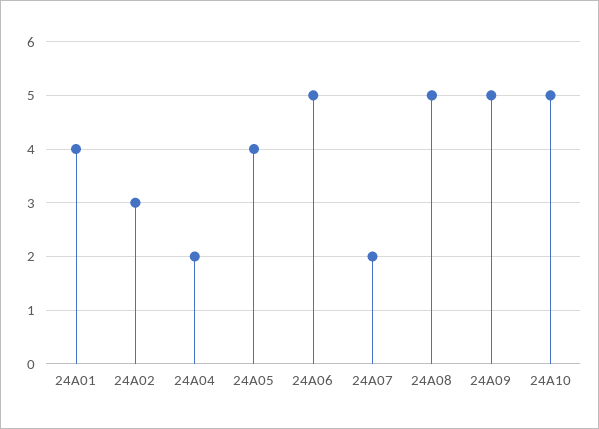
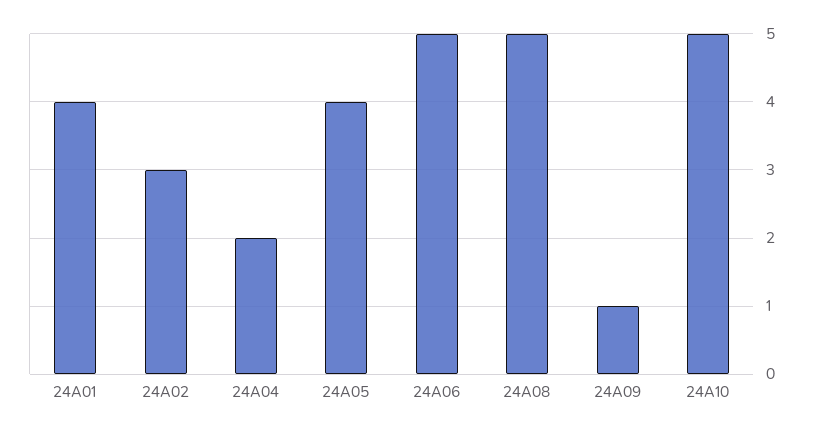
24A07: 2 -> none
24A09: 5 -> 1

